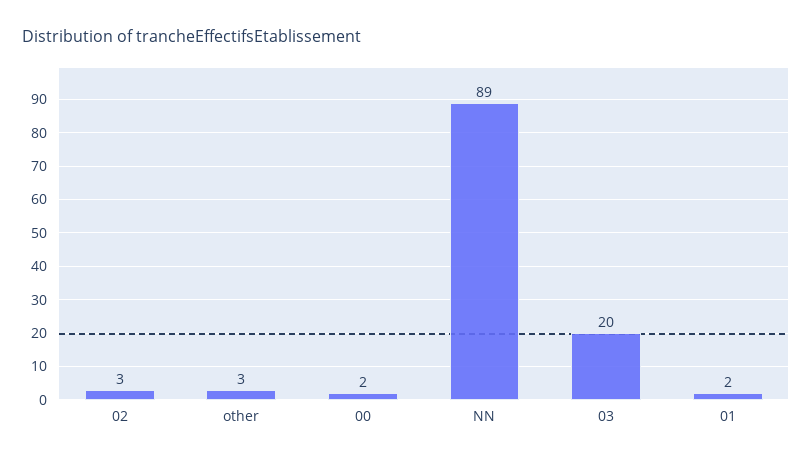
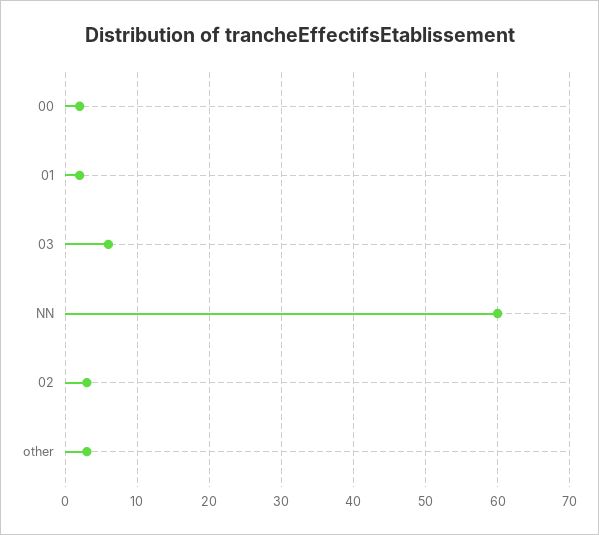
NN: 89 -> 60
03: 20 -> 6

